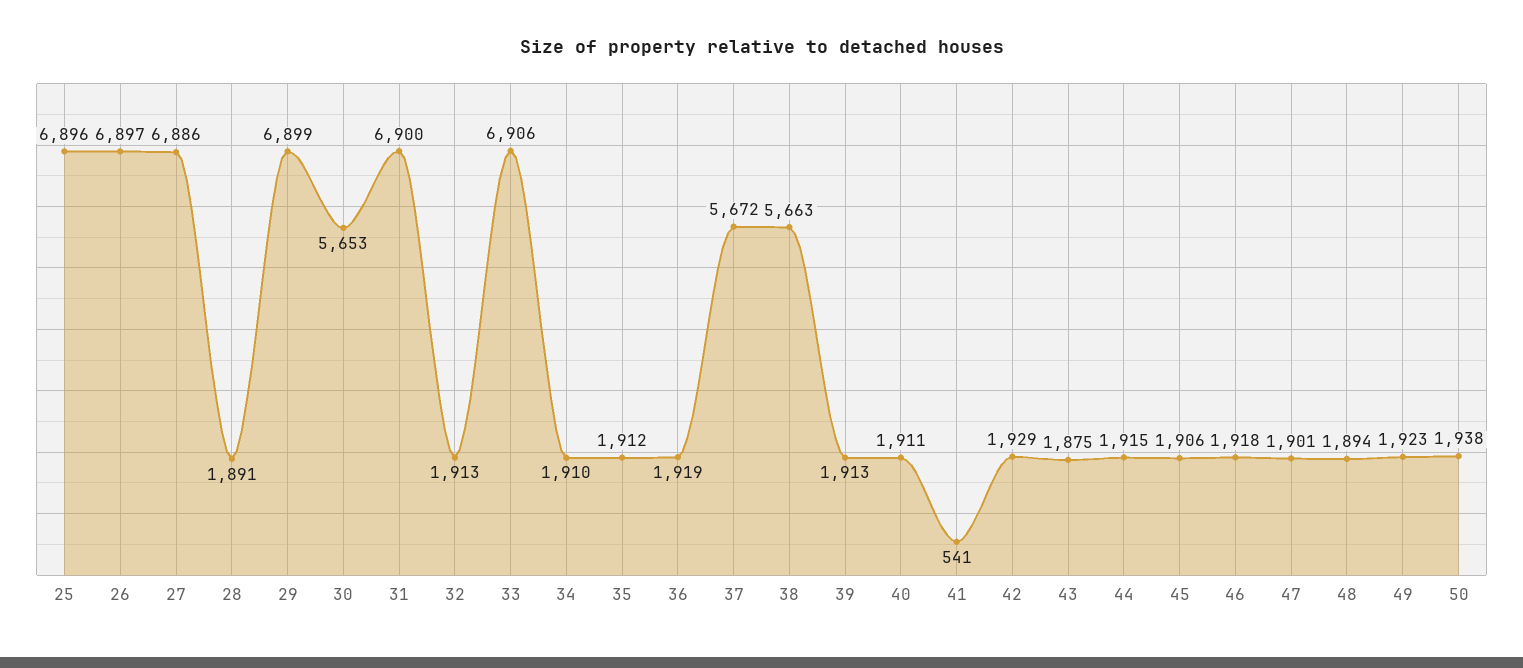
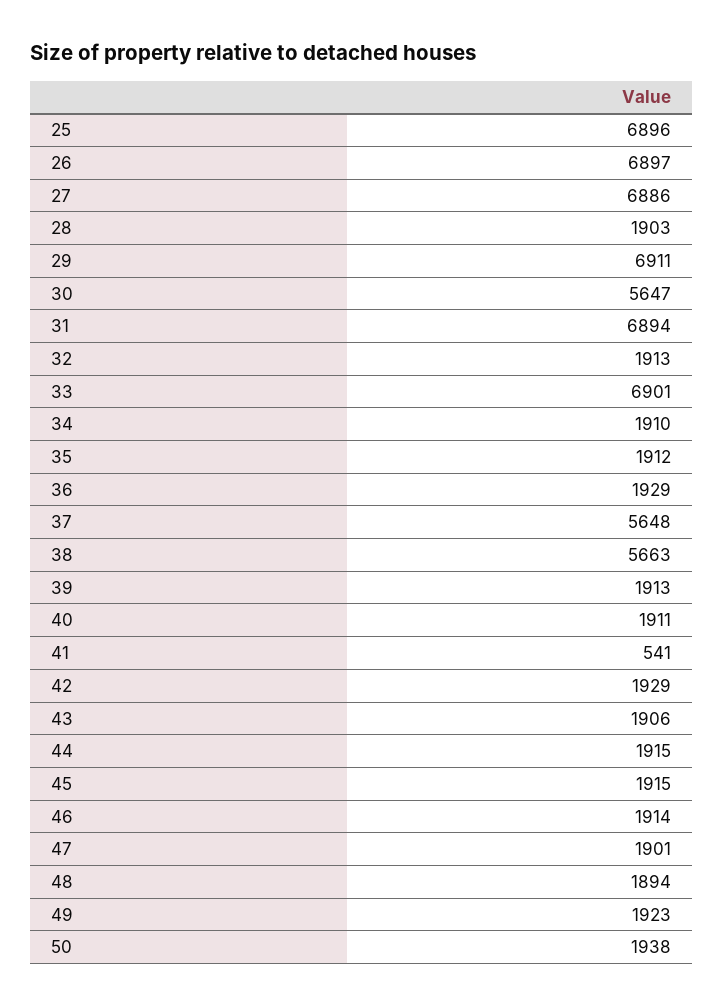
28: 1891 -> 1903
29: 6899 -> 6911
30: 5653 -> 5647
31: 6900 -> 6894
33: 6906 -> 6901
36: 1919 -> 1929
37: 5672 -> 5648
43: 1875 -> 1906
45: 1906 -> 1915
46: 1918 -> 1914

